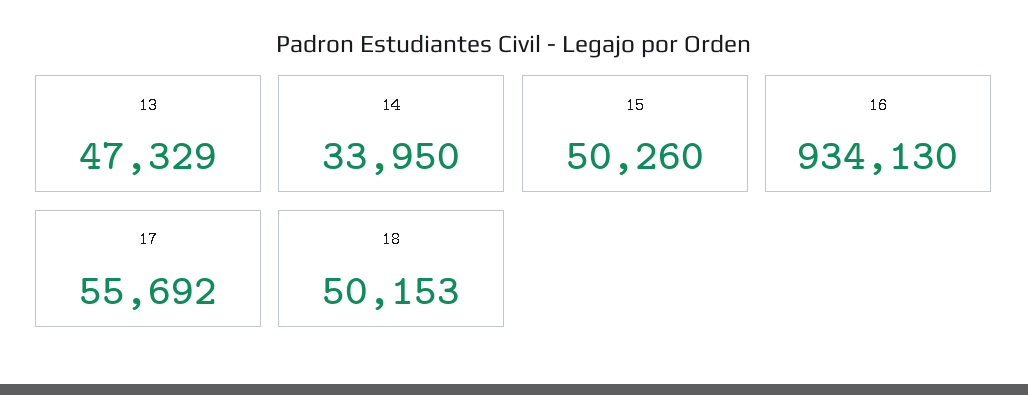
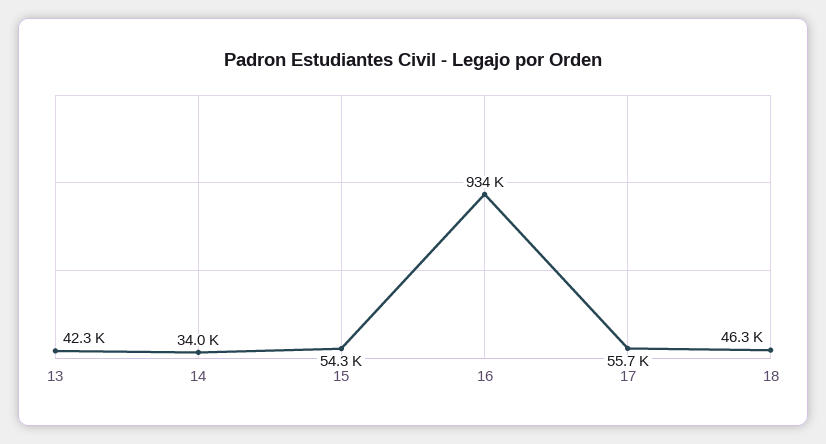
13: 47329 -> 42300
15: 50260 -> 54300
18: 50153 -> 46300

